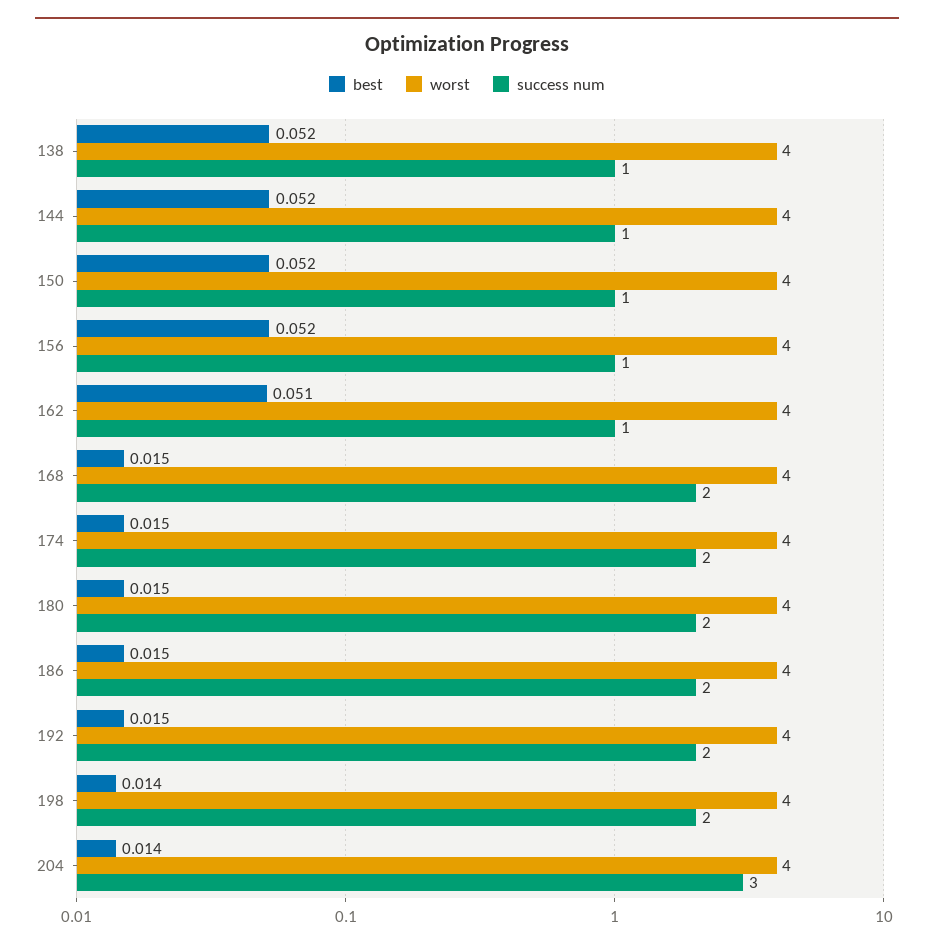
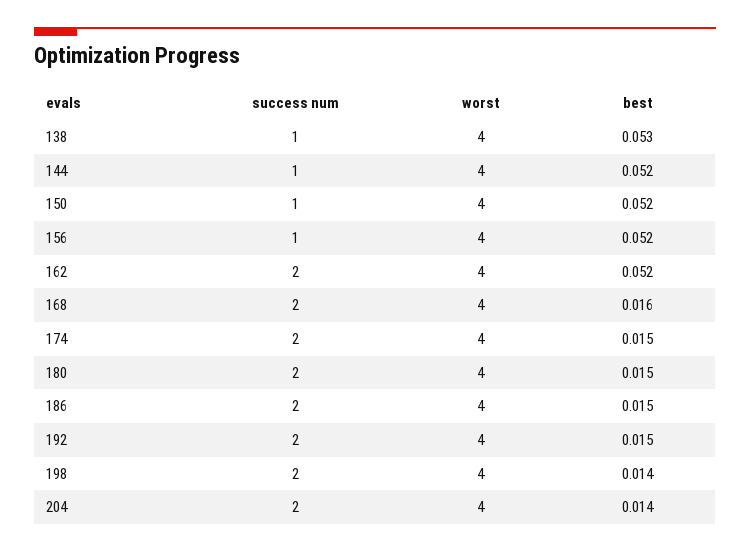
best, 138: 0.052 -> 0.053
best, 162: 0.051 -> 0.052
success num, 162: 1 -> 2
best, 168: 0.015 -> 0.016
success num, 204: 3 -> 2

